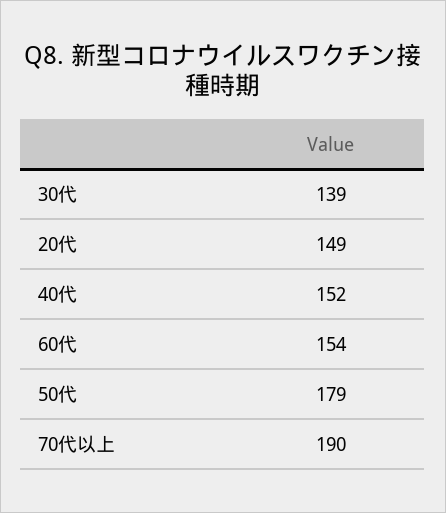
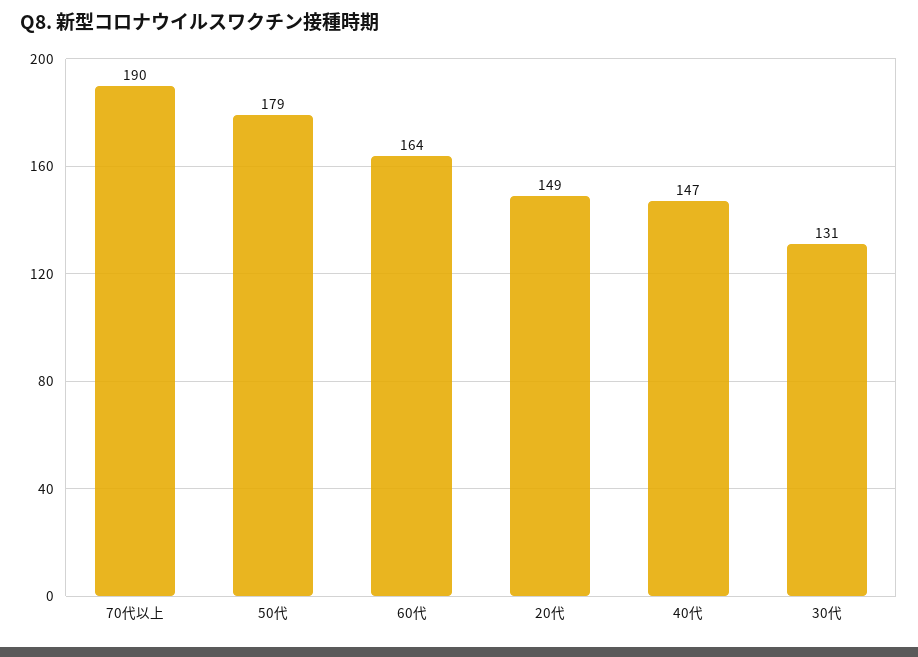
30代: 139 -> 131
40代: 152 -> 147
60代: 154 -> 164

